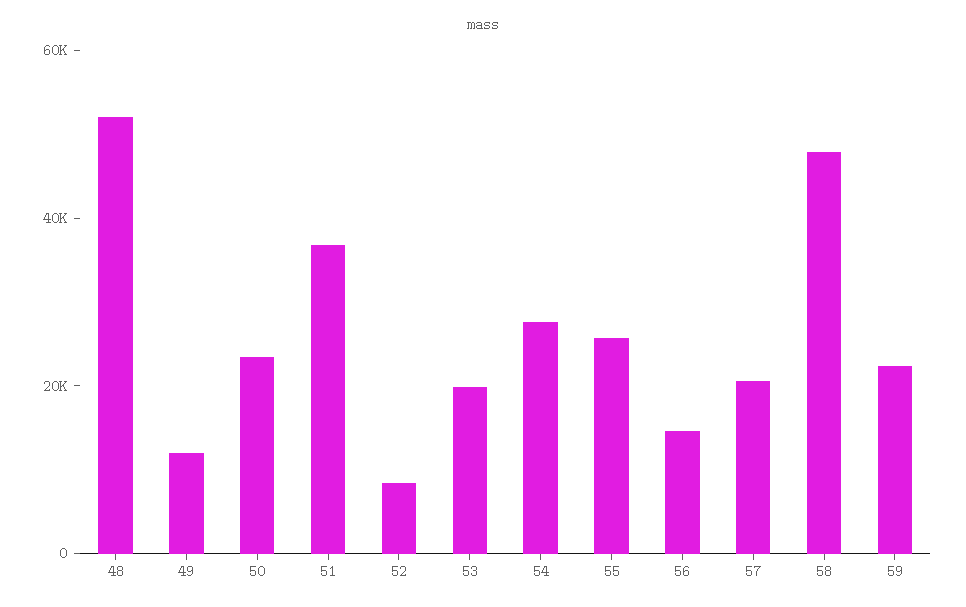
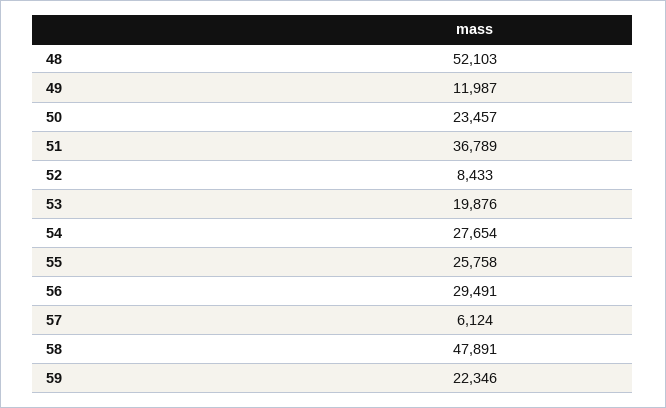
56: 15000 -> 29491
57: 20000 -> 6124

